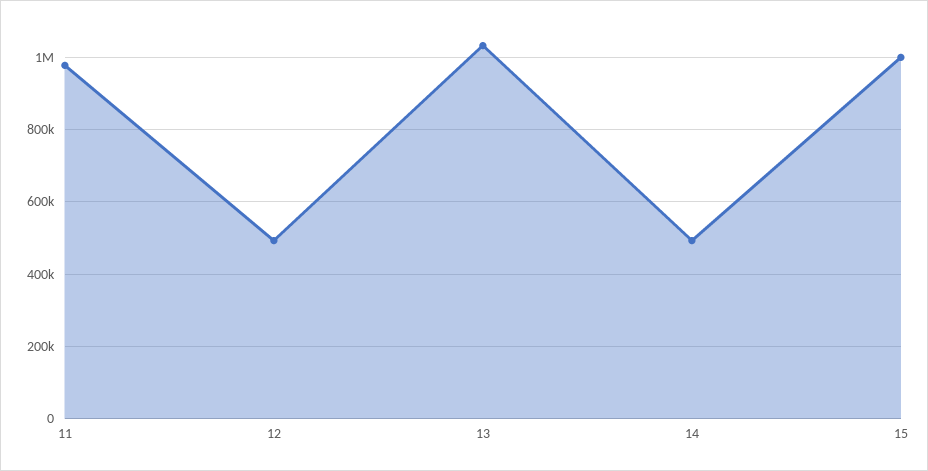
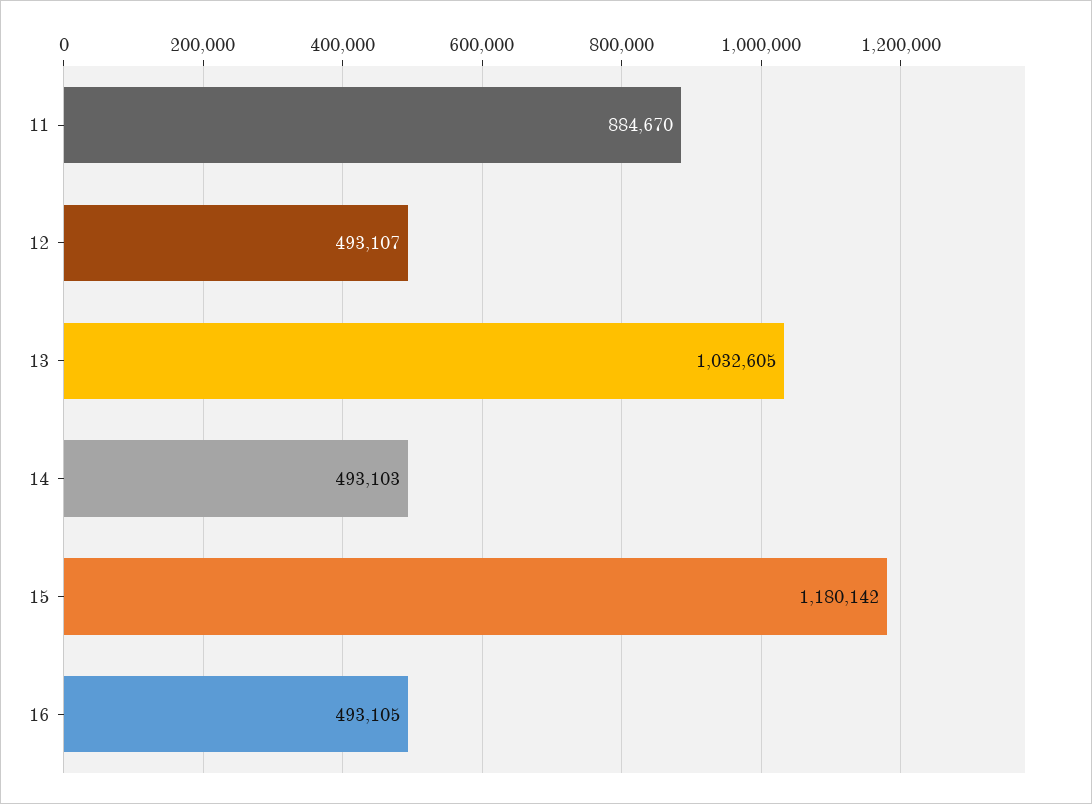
11: 980000 -> 884670
15: 1000000 -> 1180142
16: none -> 493105

